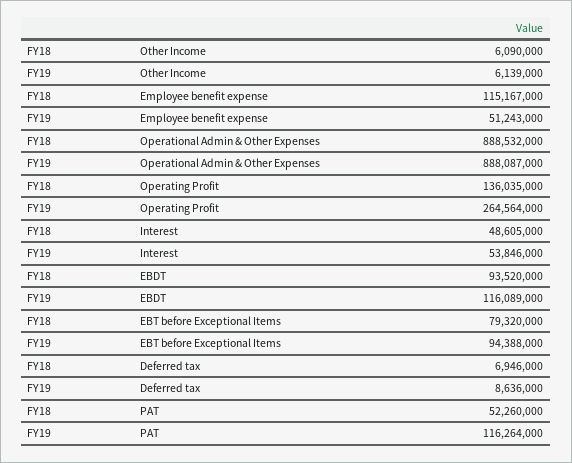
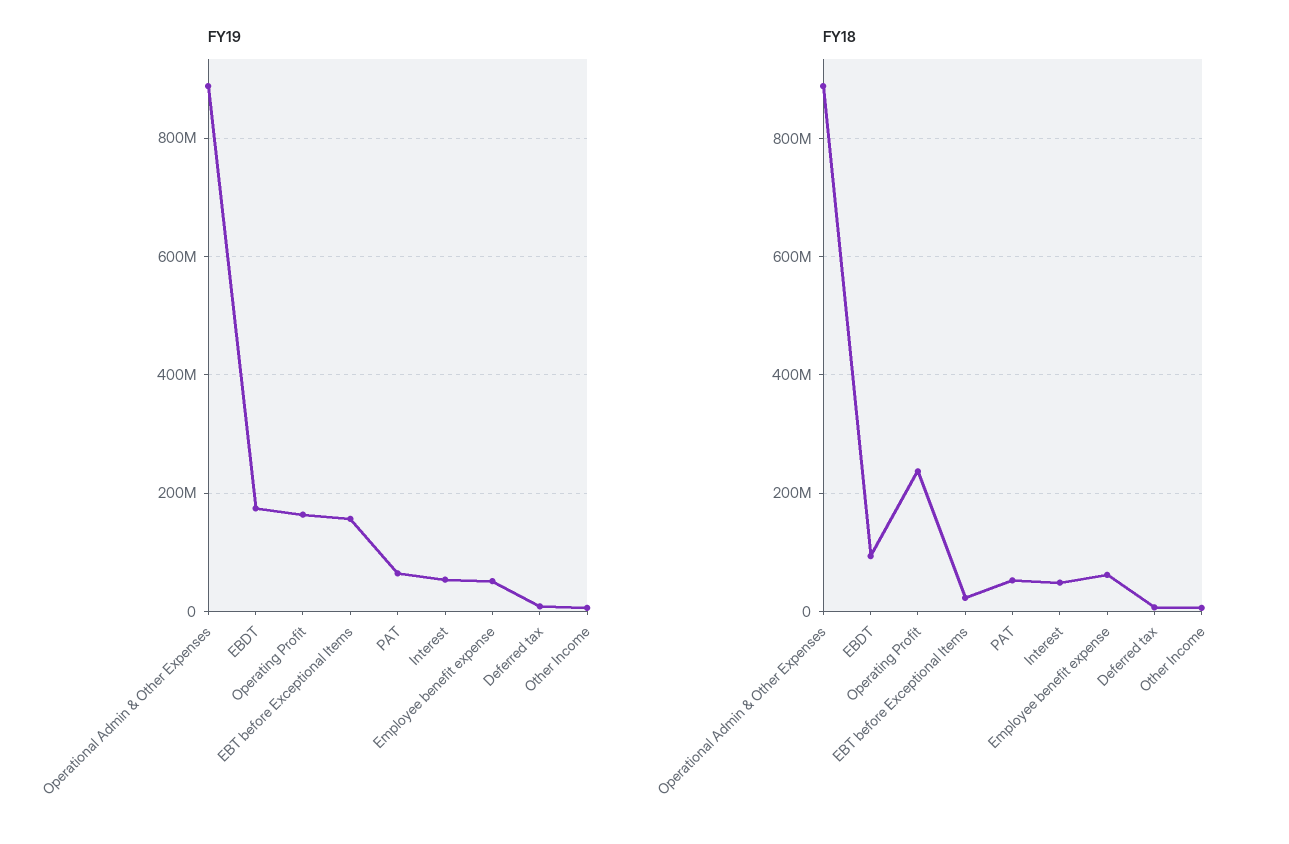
FY18, Employee benefit expense: 115167000 -> 60000000
FY18, Operating Profit: 136035000 -> 240000000
FY19, Operating Profit: 264564000 -> 160000000
FY19, EBDT: 116089000 -> 180000000
FY18, EBT before Exceptional Items: 79320000 -> 20000000
FY19, EBT before Exceptional Items: 94388000 -> 160000000
FY19, PAT: 116264000 -> 60000000

